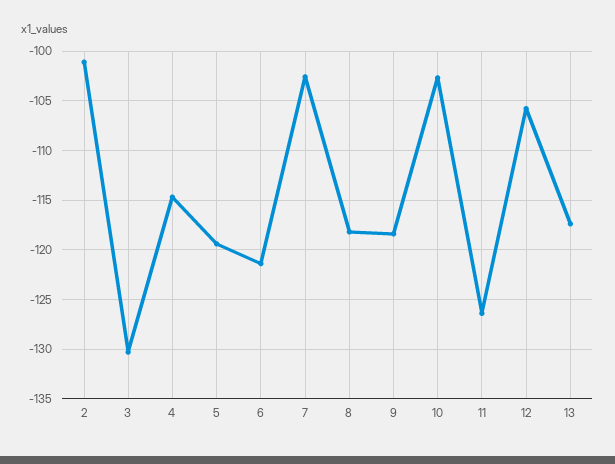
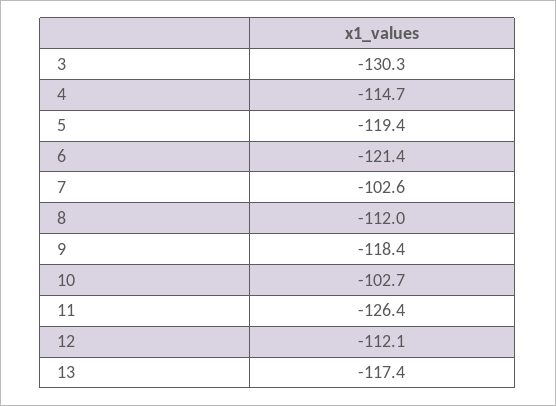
2: -101 -> none
8: -118 -> -112
12: -106 -> -112.1

